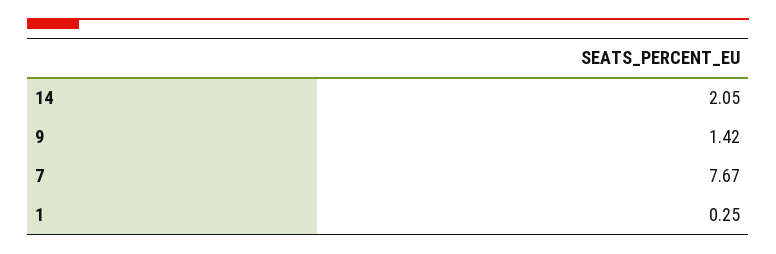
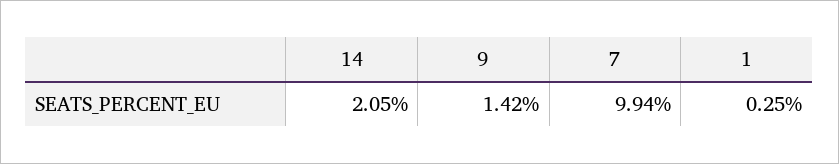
7: 7.67 -> 9.94

